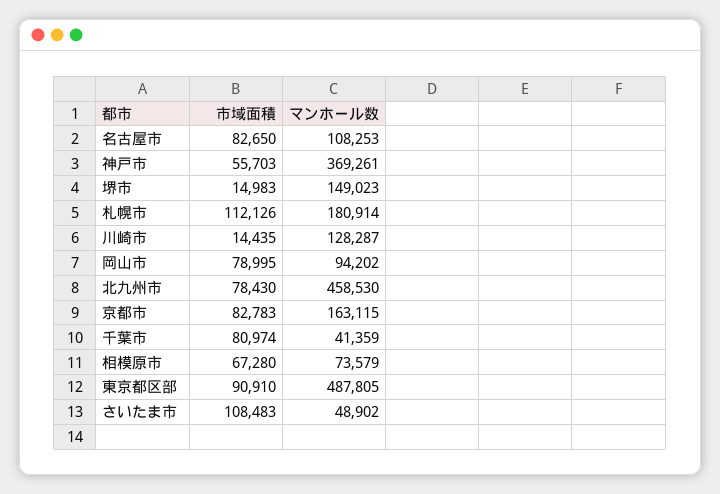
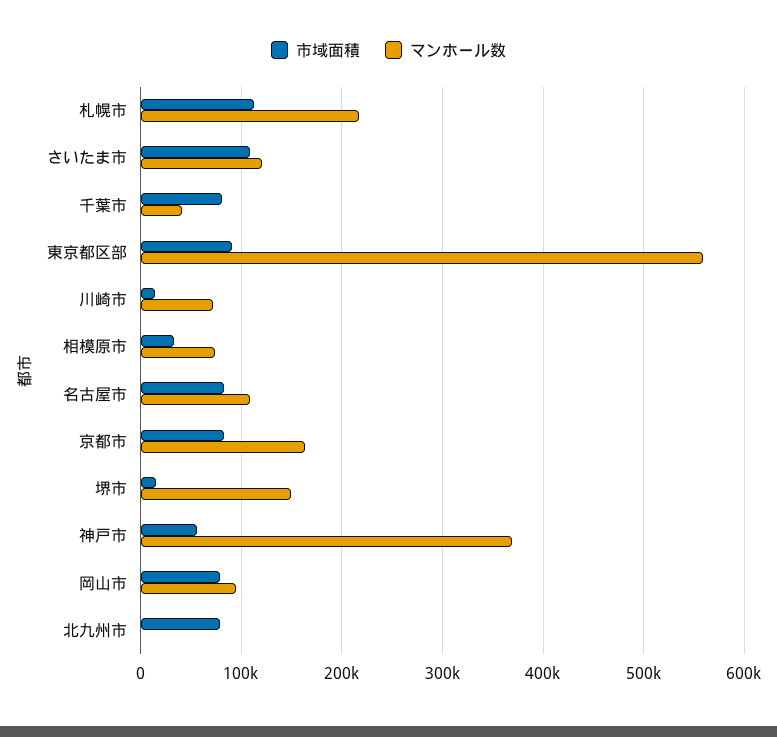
マンホール数, 札幌市: 180914 -> 220000
マンホール数, 川崎市: 128287 -> 70000
マンホール数, 北九州市: 458530 -> 0
市域面積, 相模原市: 67280 -> 30000
マンホール数, 東京都区部: 487805 -> 560000
マンホール数, さいたま市: 48902 -> 120000

